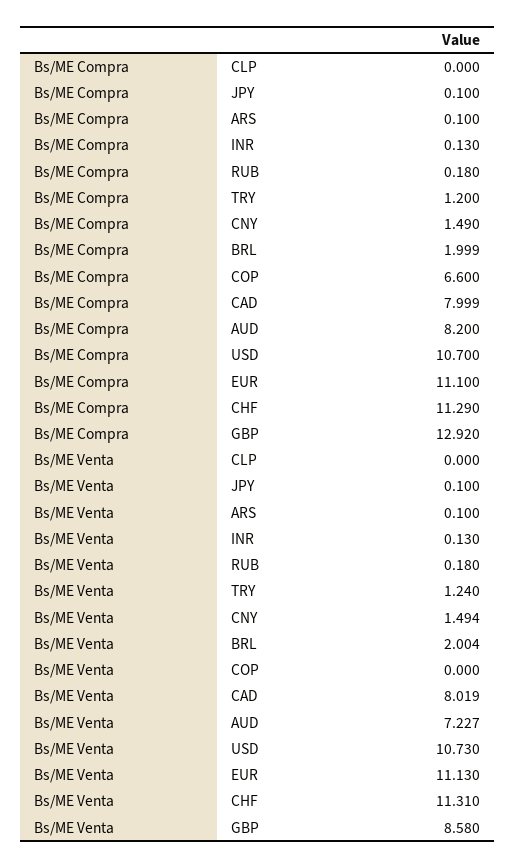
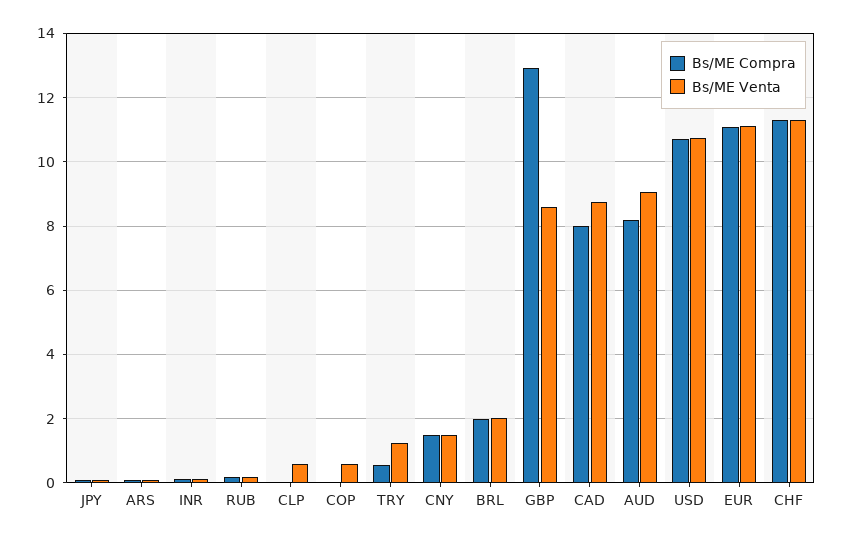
Bs/ME Compra, TRY: 1.2 -> 0.6
Bs/ME Compra, COP: 6.6 -> 0
Bs/ME Venta, CLP: 0 -> 0.6
Bs/ME Venta, COP: 0 -> 0.6
Bs/ME Venta, CAD: 8.019 -> 8.8
Bs/ME Venta, AUD: 7.227 -> 9

